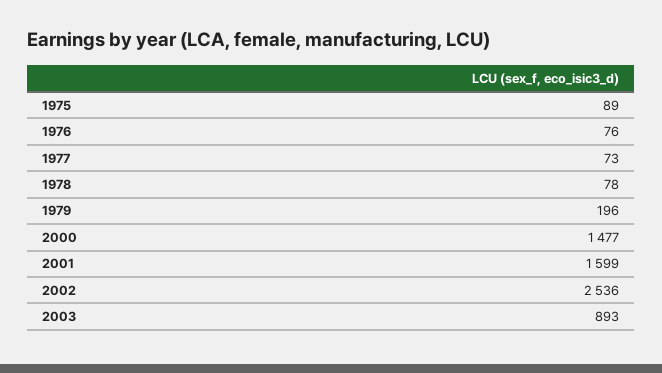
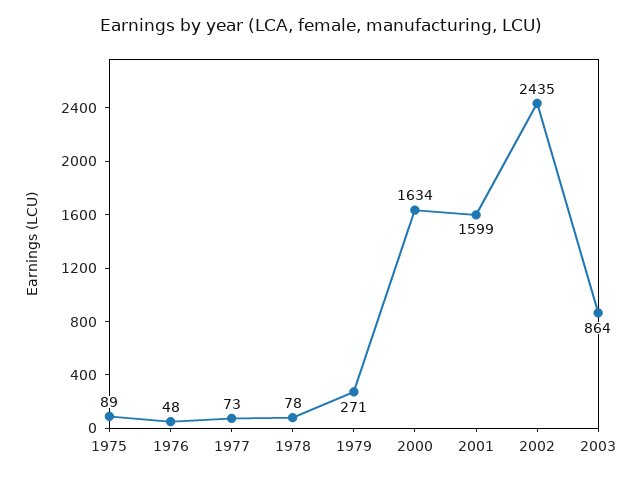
1976: 76 -> 48
1979: 196 -> 271
2000: 1477 -> 1634
2002: 2536 -> 2435
2003: 893 -> 864

